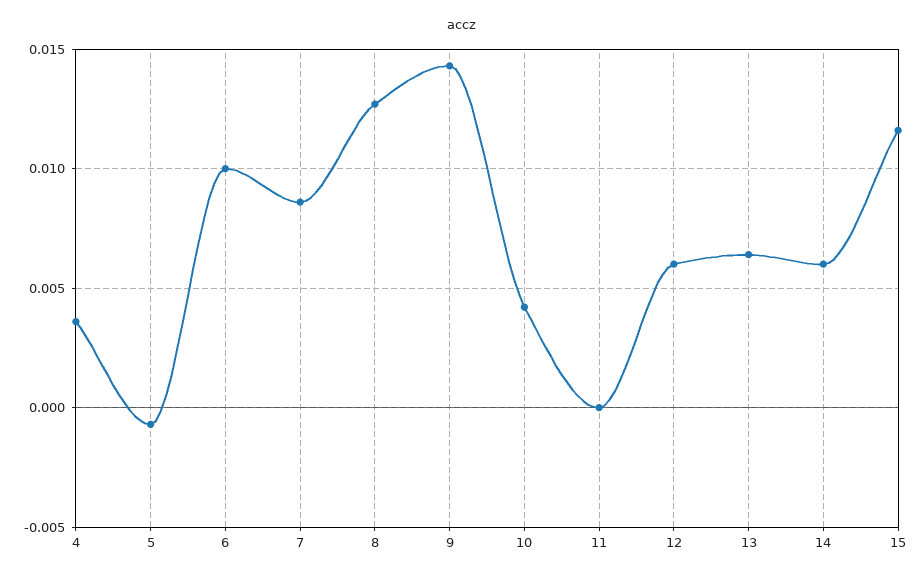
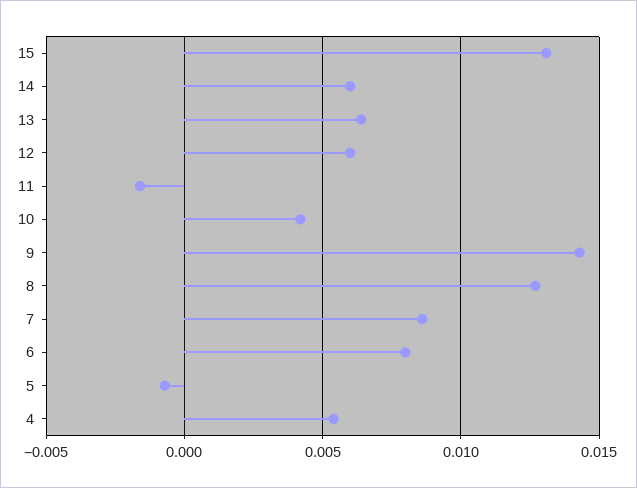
4: 0.0035 -> 0.0055
6: 0.01 -> 0.008
11: 0 -> -0.0015
15: 0.0115 -> 0.013

